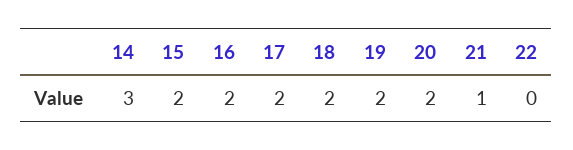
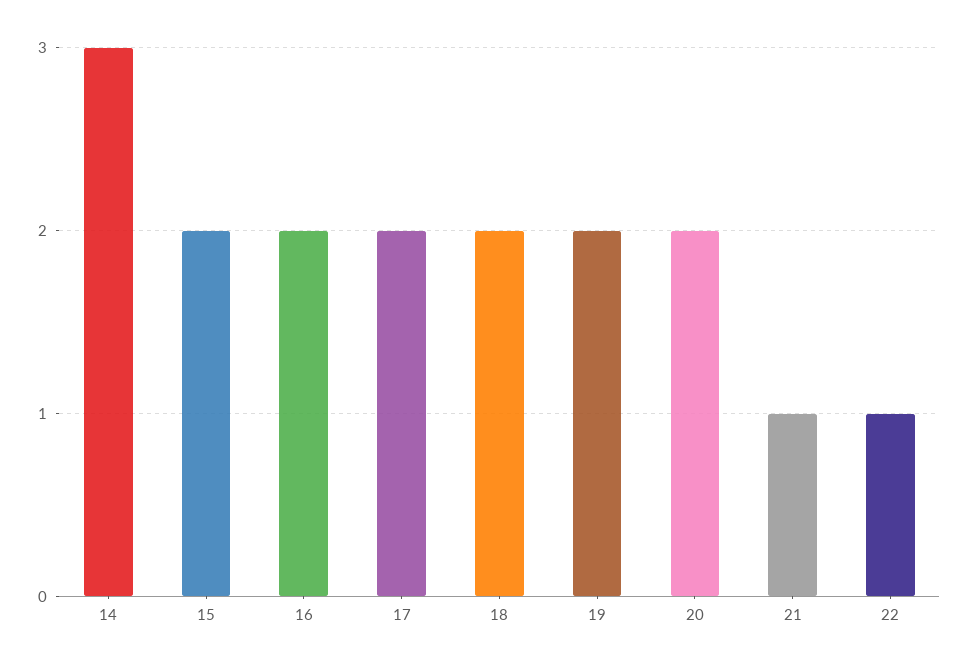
22: 0 -> 1

